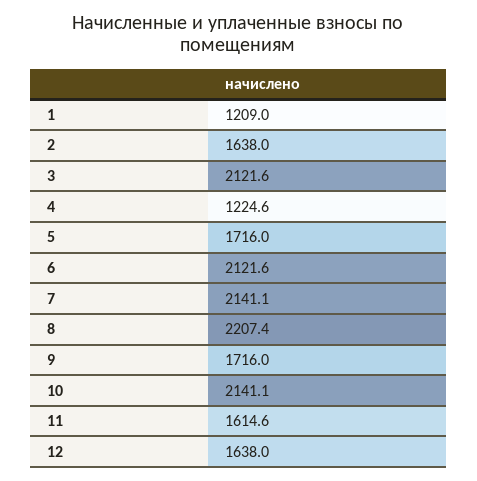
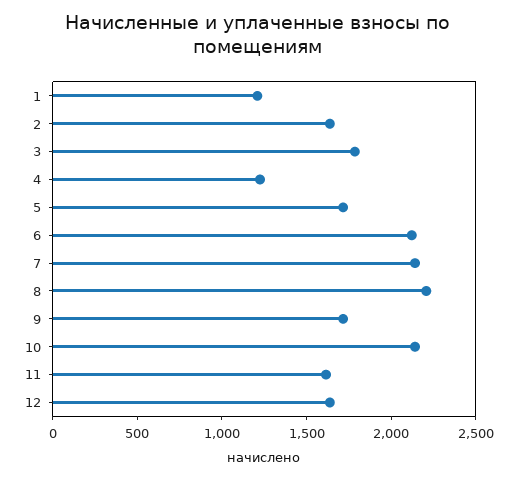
3: 2121.6 -> 1800

